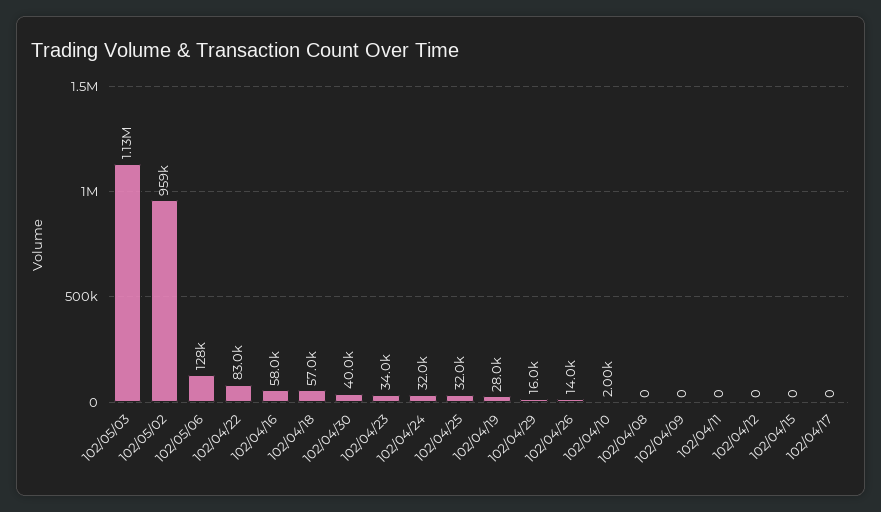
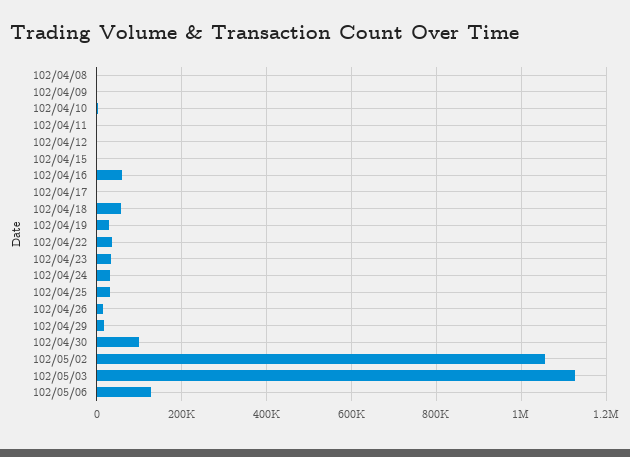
102/05/02: 959000 -> 1060000
102/04/22: 83000 -> 40000
102/04/30: 40000 -> 100000

